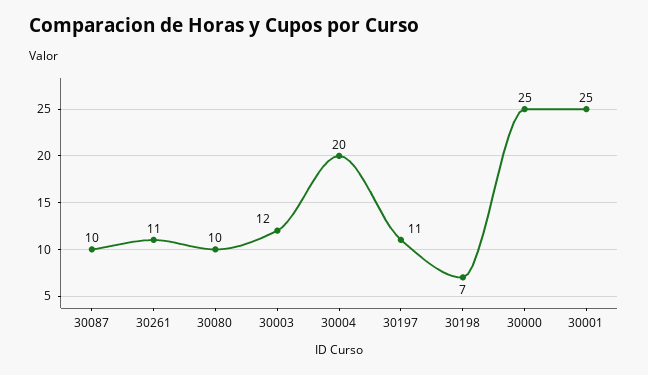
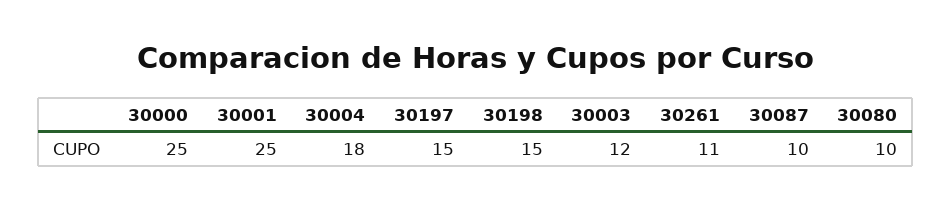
30004: 20 -> 18
30197: 11 -> 15
30198: 7 -> 15

